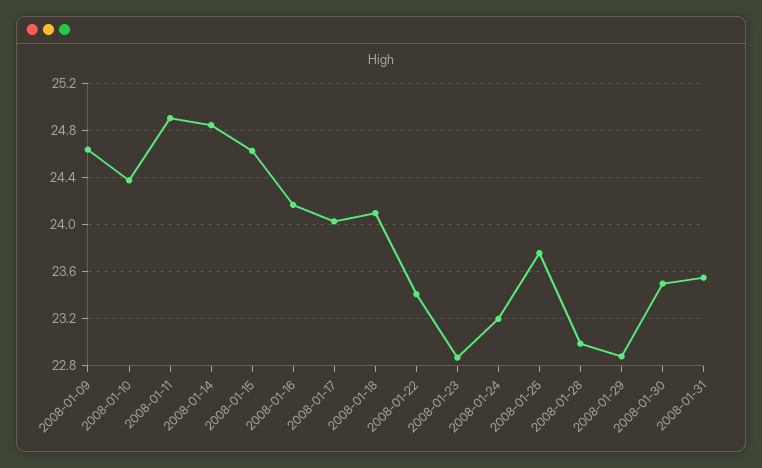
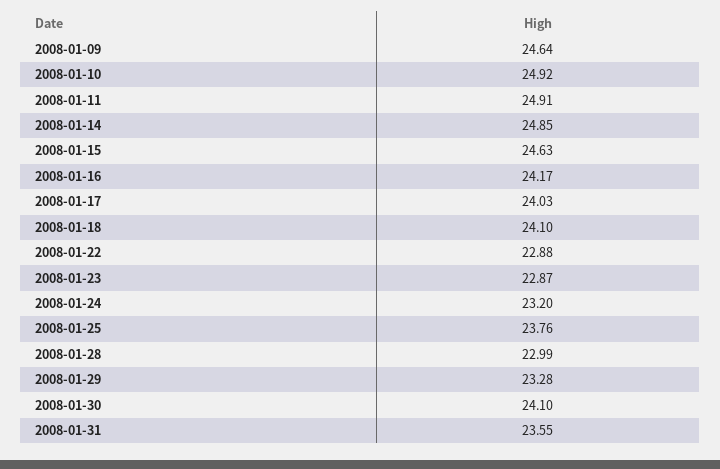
2008-01-10: 24.4 -> 24.92
2008-01-22: 23.4 -> 22.88
2008-01-29: 22.9 -> 23.28
2008-01-30: 23.5 -> 24.1

